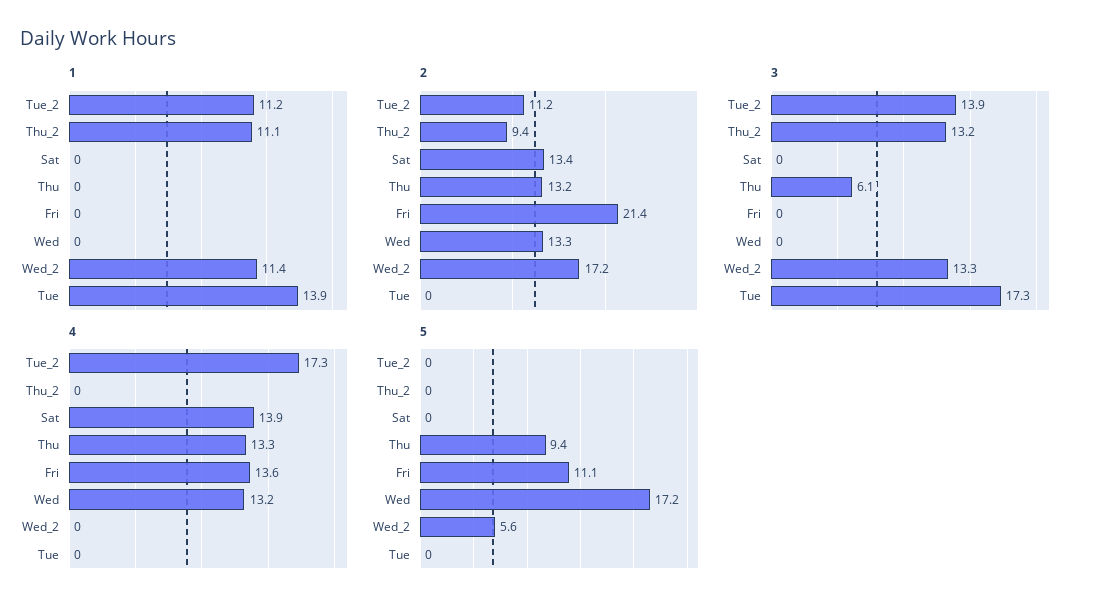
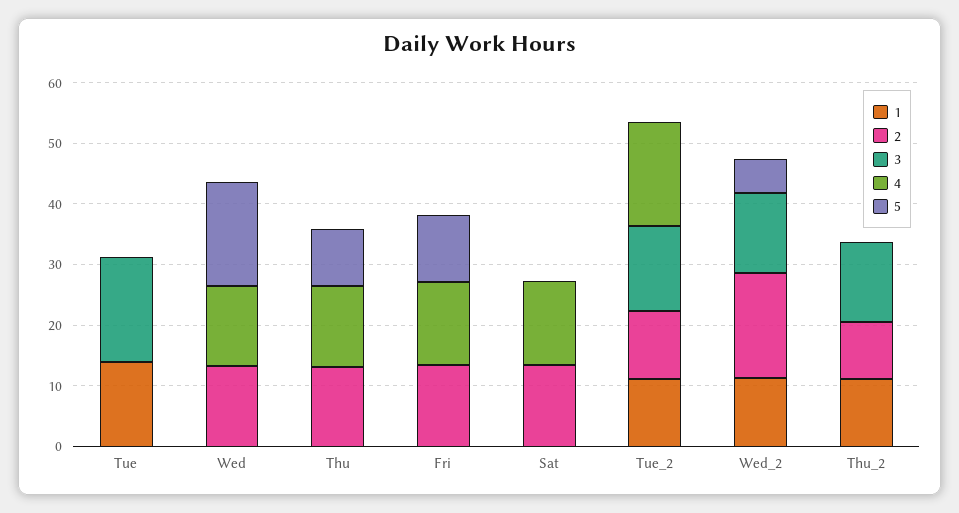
2, Fri: 21.4 -> 14
3, Thu: 6.1 -> 0

